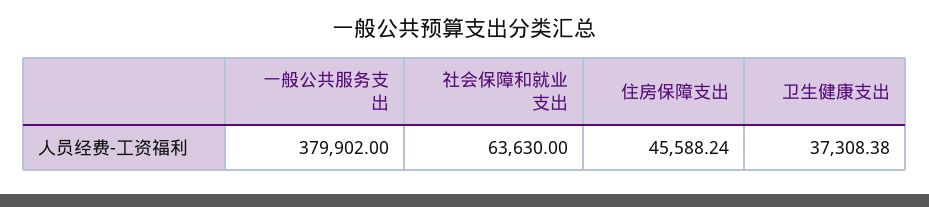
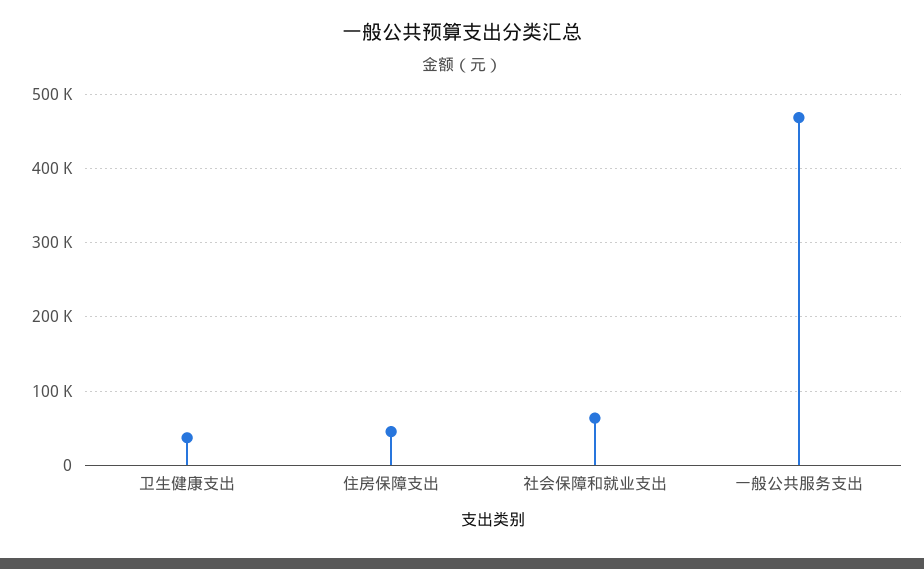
一般公共服务支出: 379902 -> 470000

